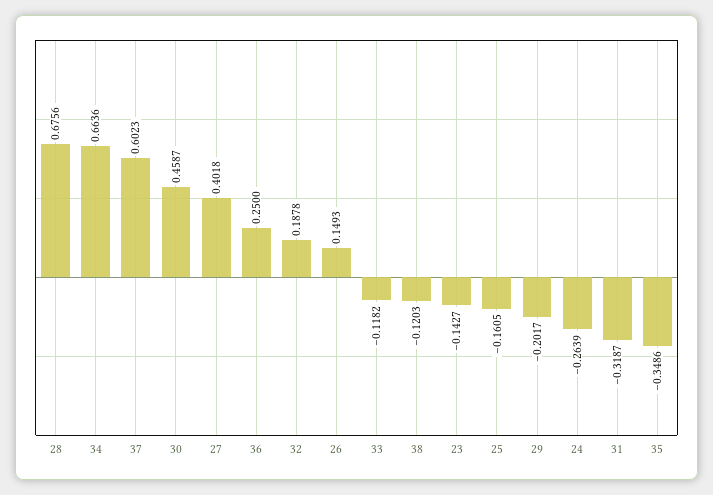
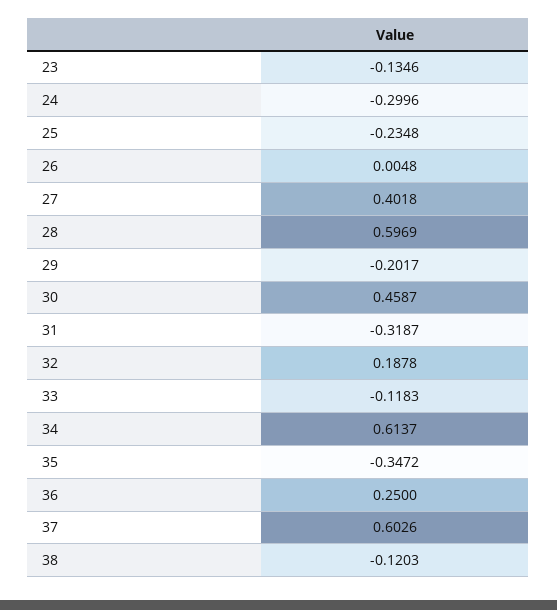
28: 0.6756 -> 0.5969
34: 0.6636 -> 0.6137
37: 0.6023 -> 0.6026
26: 0.1493 -> 0.0048
33: -0.1182 -> -0.1183
23: -0.1427 -> -0.1346
25: -0.1605 -> -0.2348
24: -0.2639 -> -0.2996
35: -0.3486 -> -0.3472

